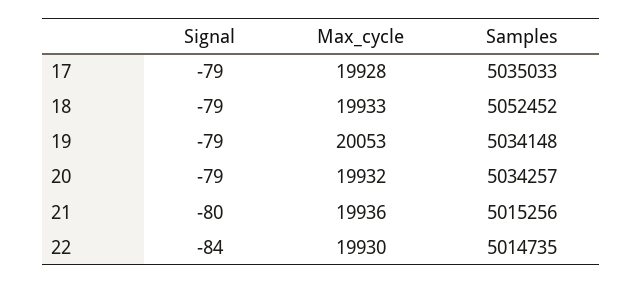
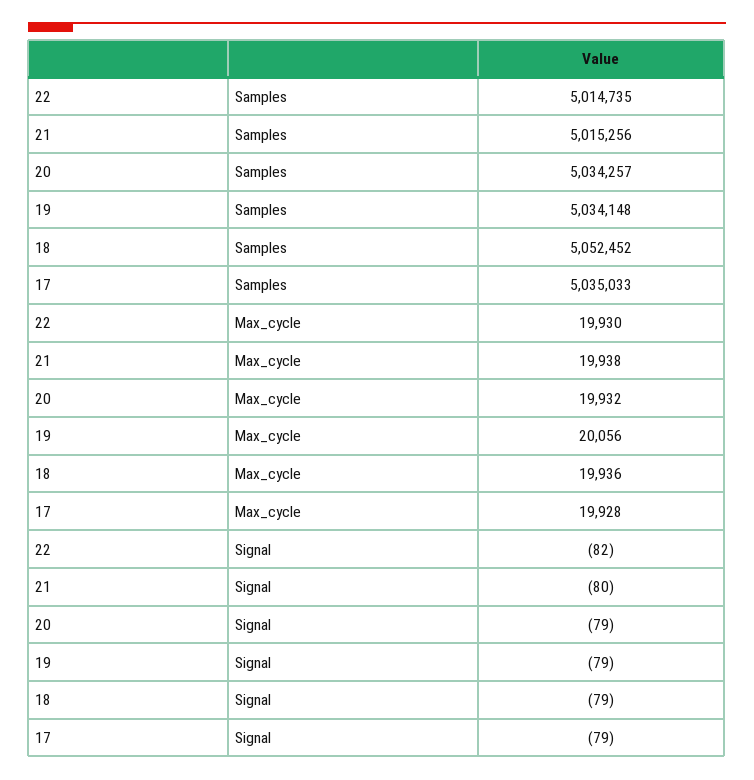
Max_cycle, 18: 19933 -> 19936
Max_cycle, 19: 20053 -> 20056
Max_cycle, 21: 19936 -> 19938
Signal, 22: -84 -> -82

